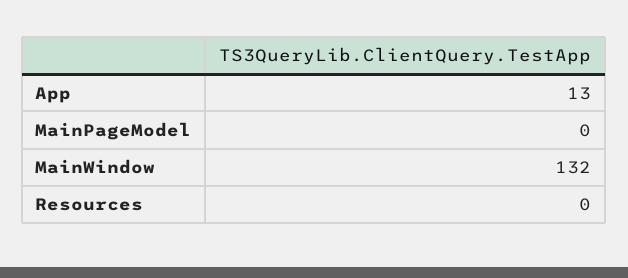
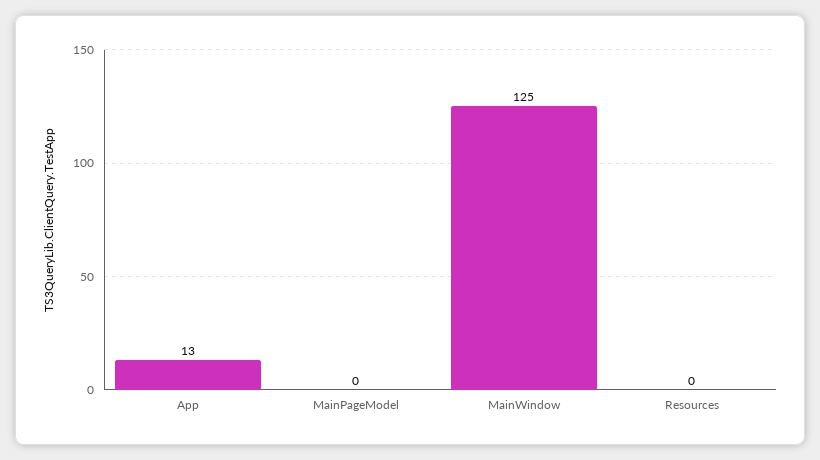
MainWindow: 132 -> 125

